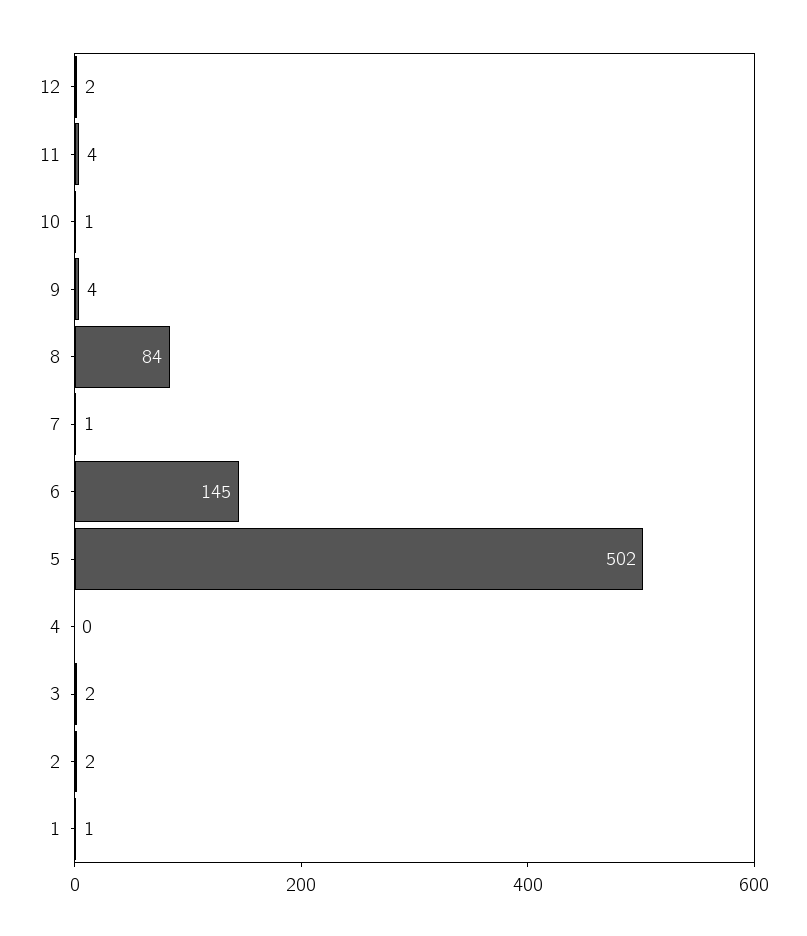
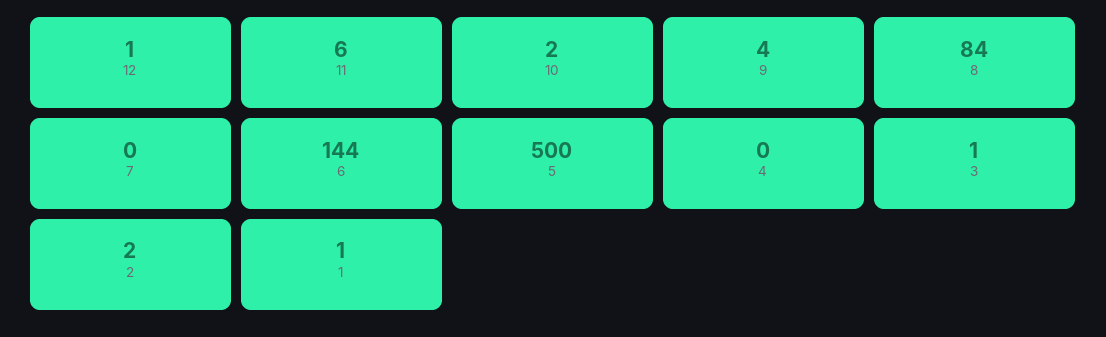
12: 2 -> 1
11: 4 -> 6
10: 1 -> 2
7: 1 -> 0
6: 145 -> 144
5: 502 -> 500
3: 2 -> 1

